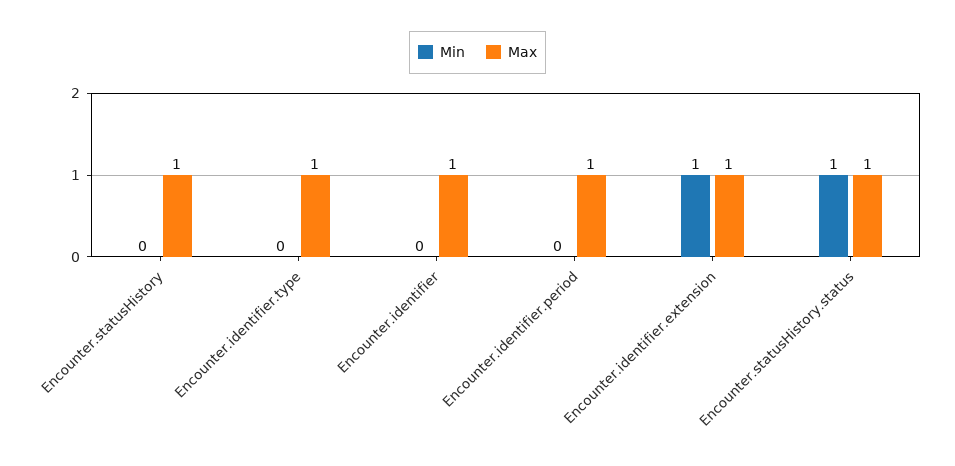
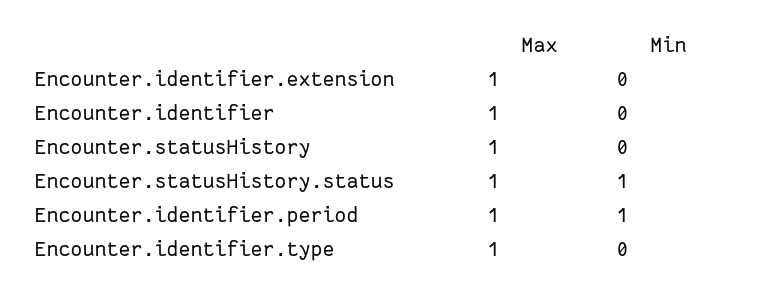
Min, Encounter.identifier.period: 0 -> 1
Min, Encounter.identifier.extension: 1 -> 0

